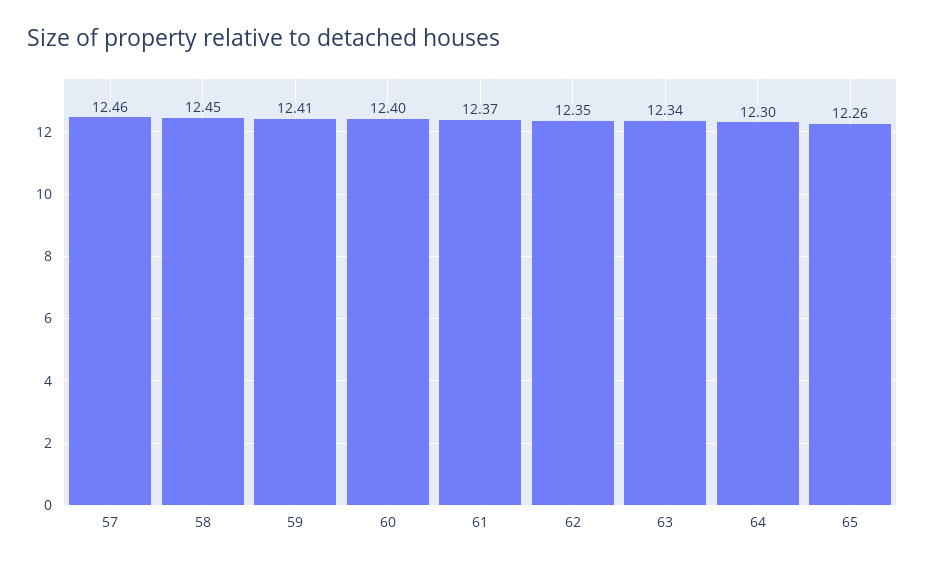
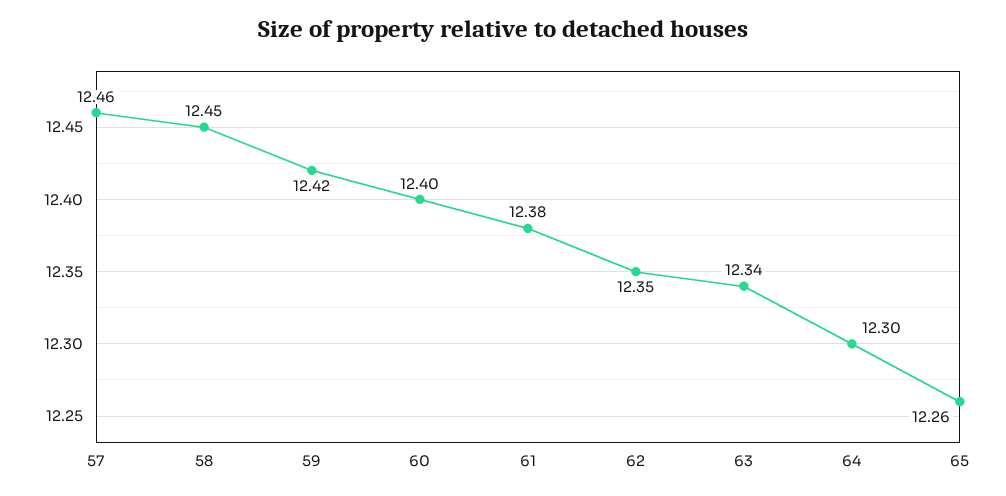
59: 12.41 -> 12.42
61: 12.37 -> 12.38

